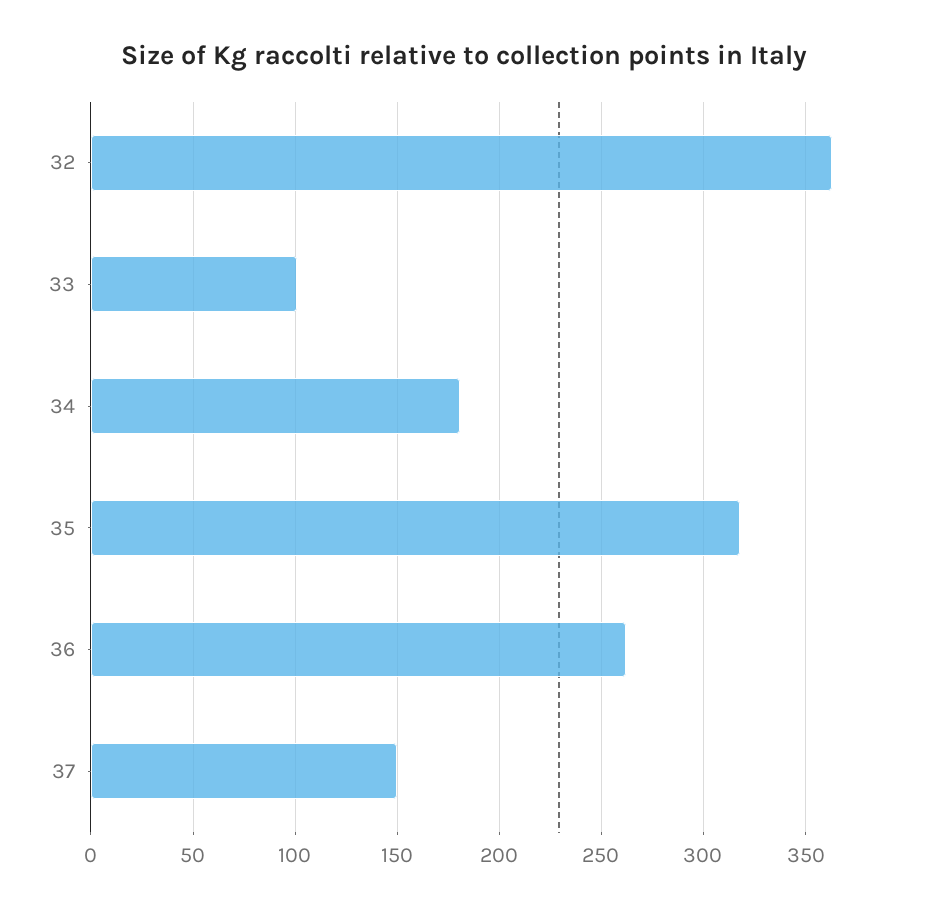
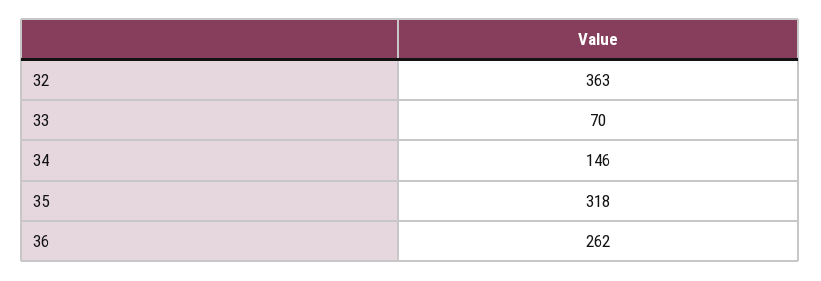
33: 100 -> 70
34: 180 -> 146
37: 150 -> none

